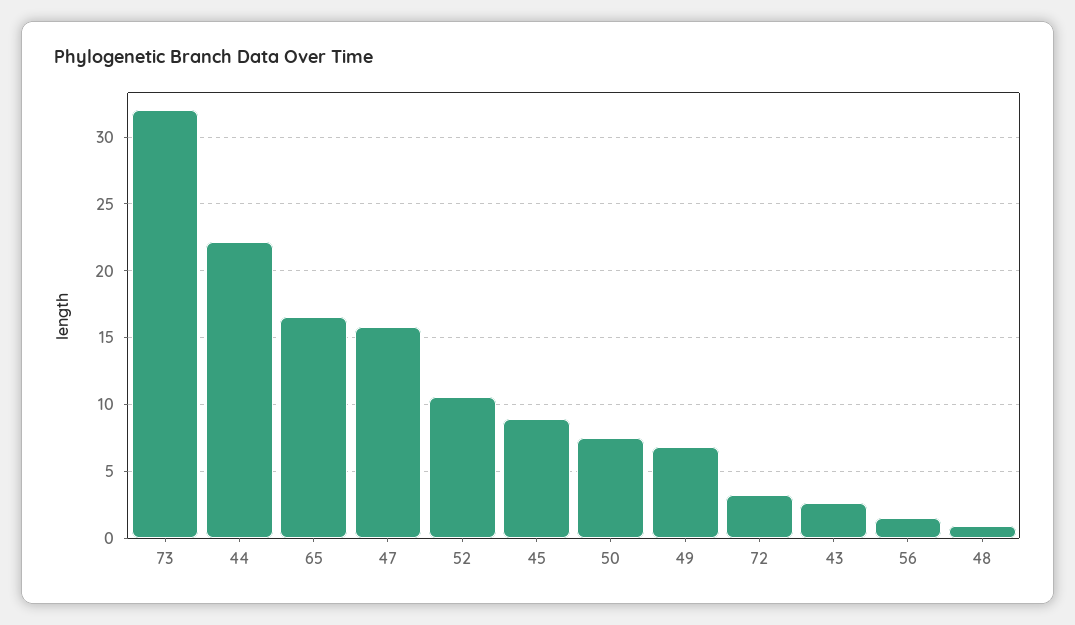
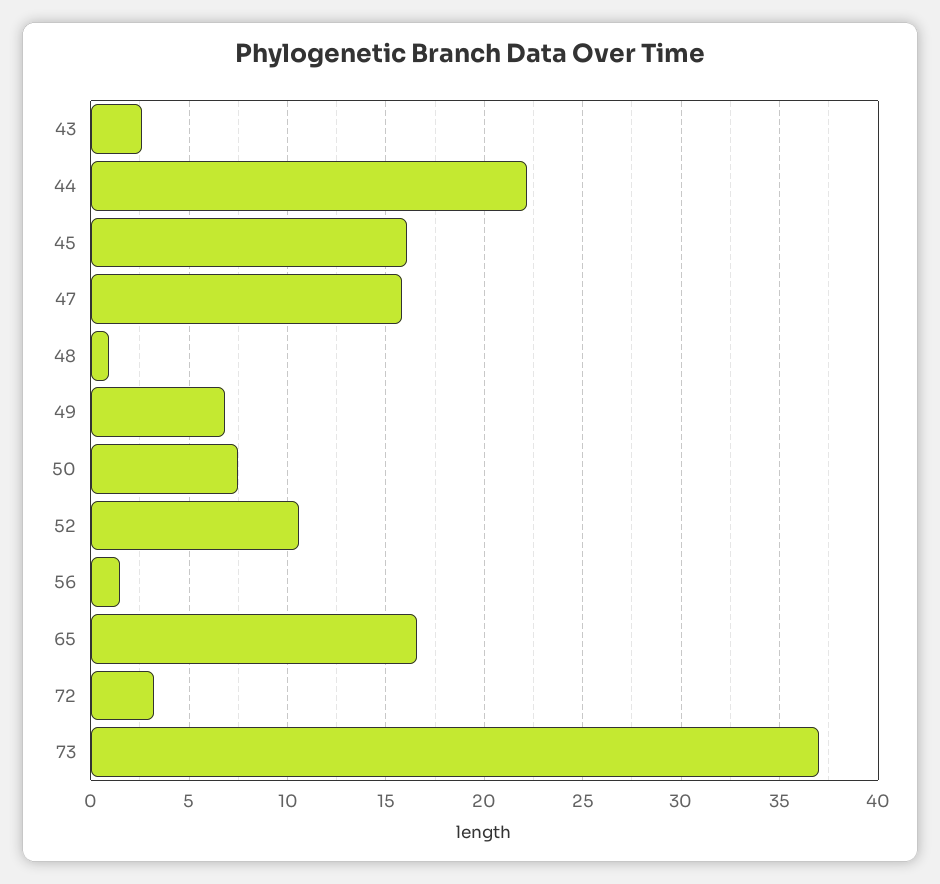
73: 32 -> 37
45: 9 -> 16

